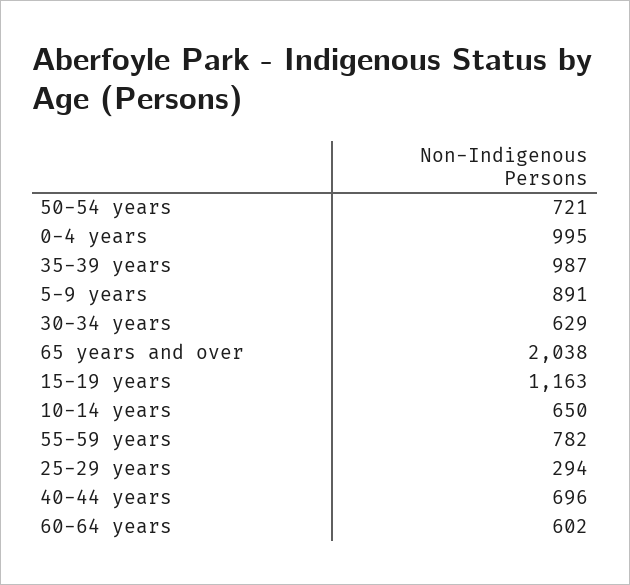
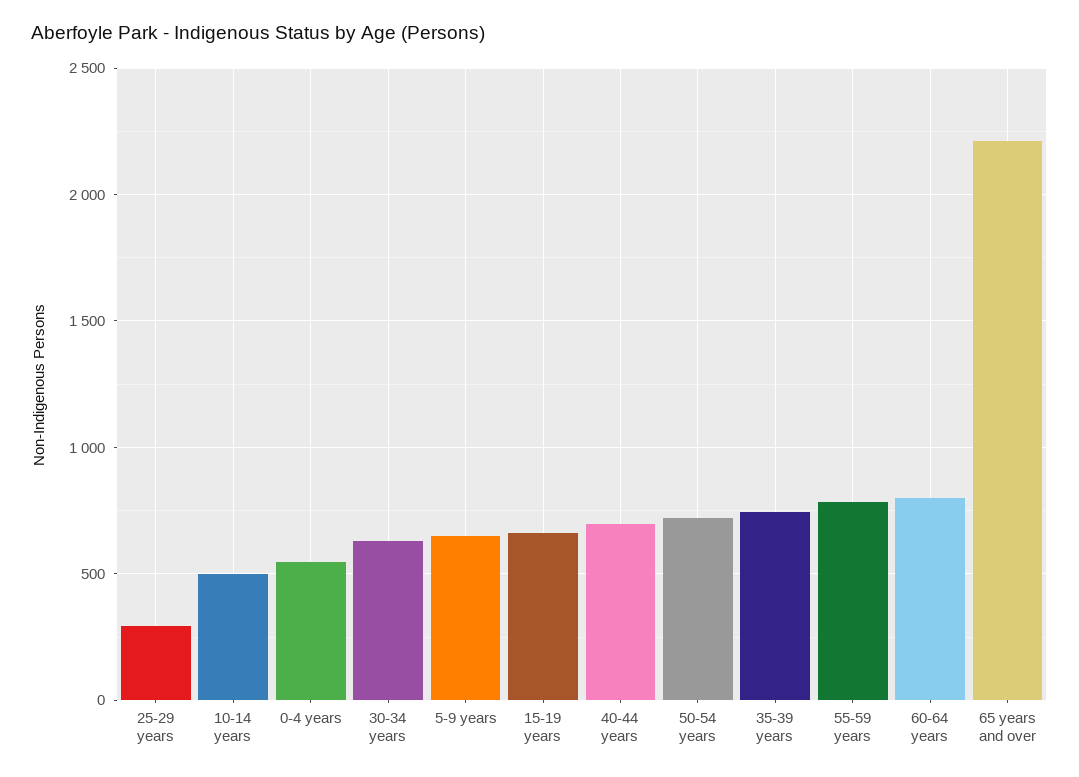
0-4 years: 995 -> 550
35-39 years: 987 -> 750
5-9 years: 891 -> 650
65 years and over: 2038 -> 2200
15-19 years: 1163 -> 650
10-14 years: 650 -> 500
60-64 years: 602 -> 800

